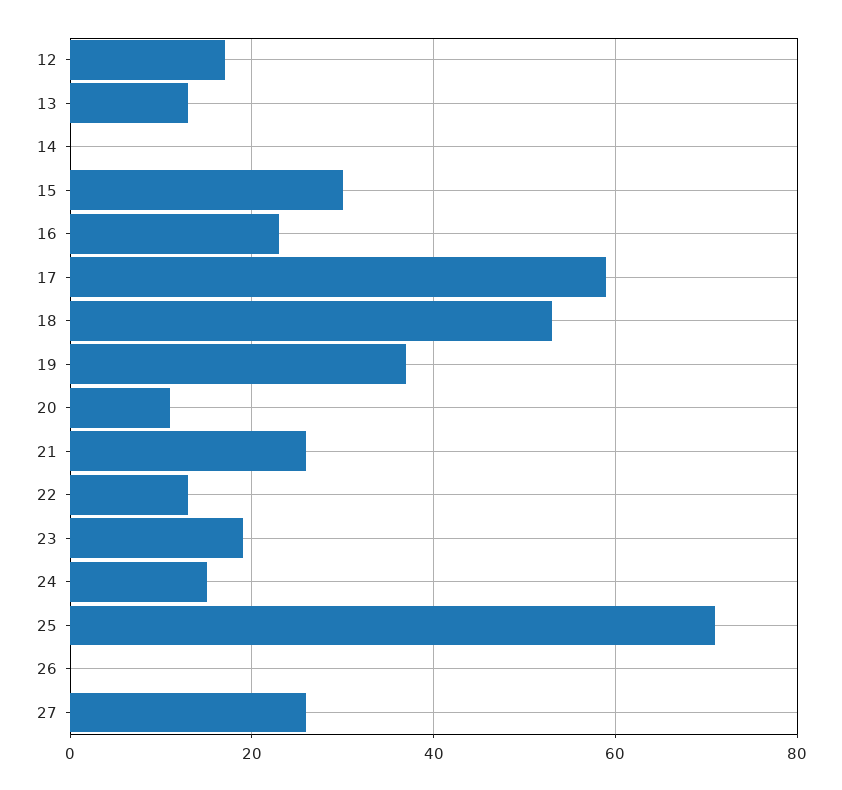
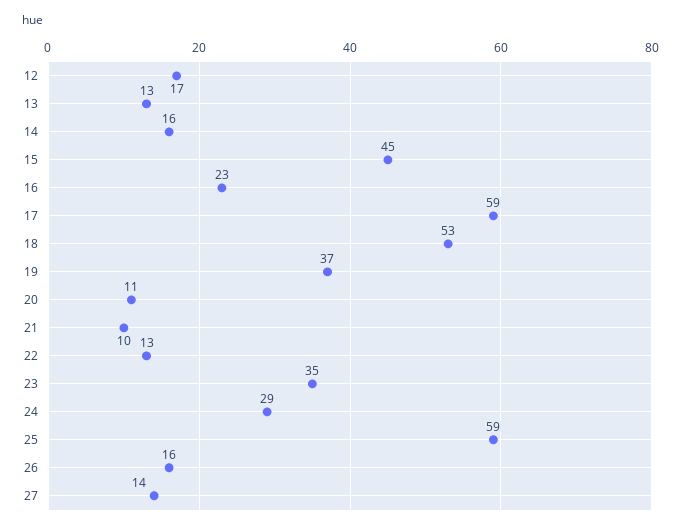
14: 0 -> 16
15: 30 -> 45
21: 25 -> 10
23: 20 -> 35
24: 15 -> 29
25: 70 -> 59
26: 0 -> 16
27: 25 -> 14

